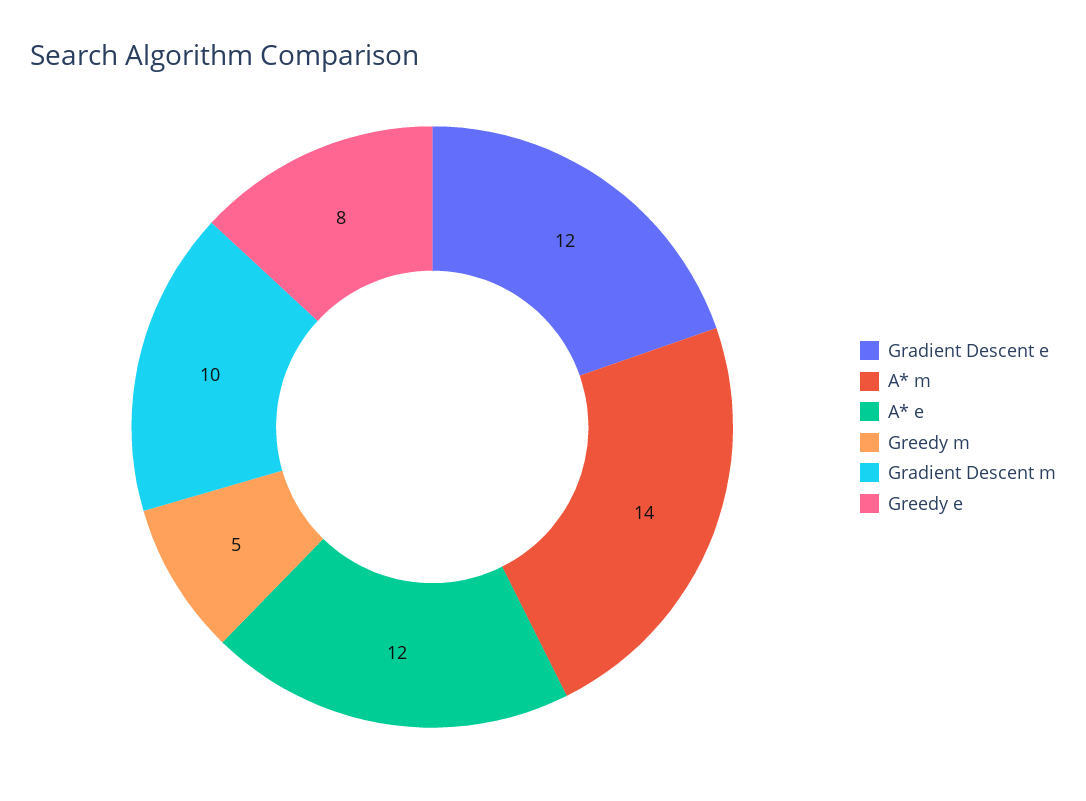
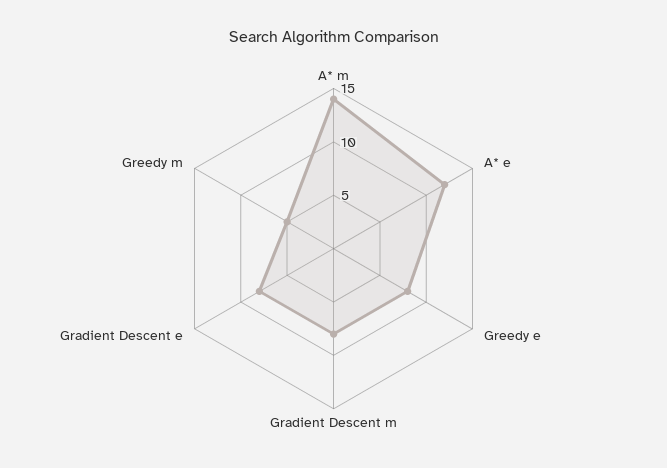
Gradient Descent e: 12 -> 8
Gradient Descent m: 10 -> 8

